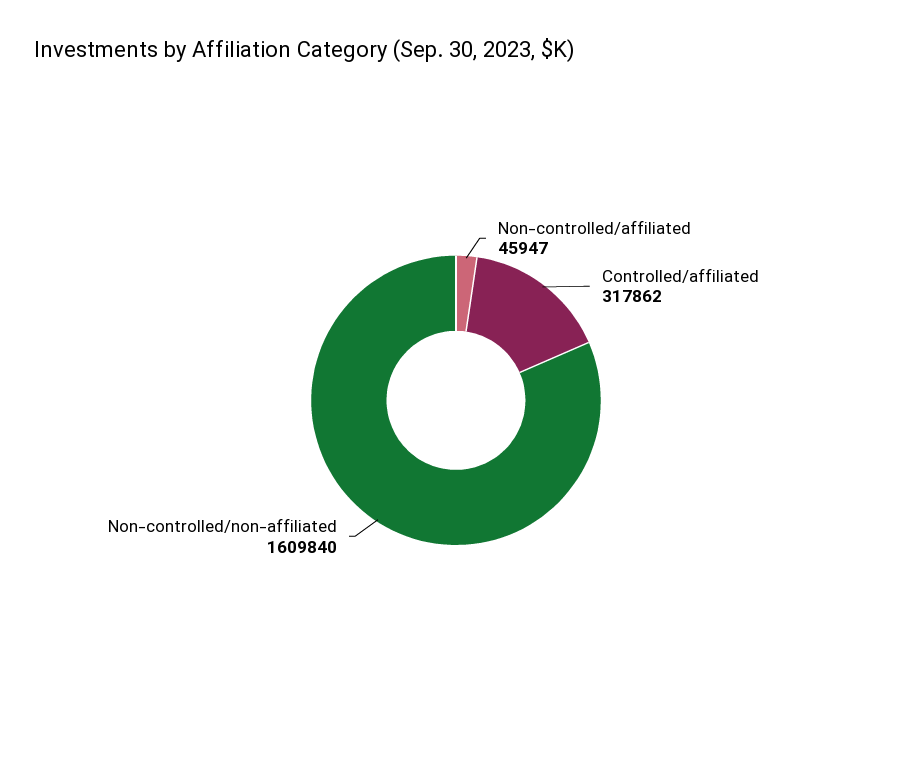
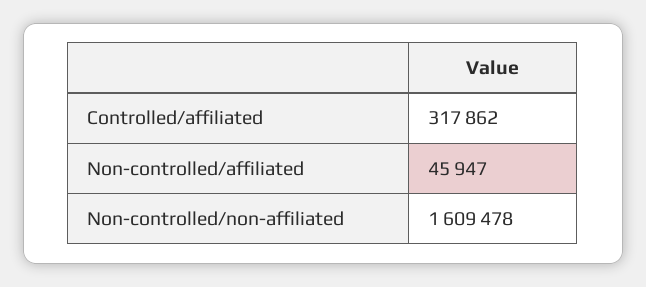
Non-controlled/non-affiliated: 1609840 -> 1609478

